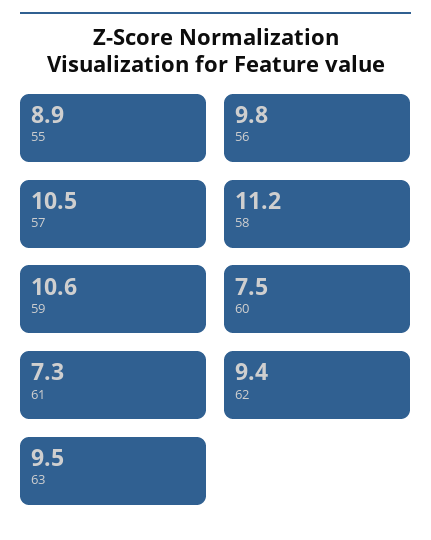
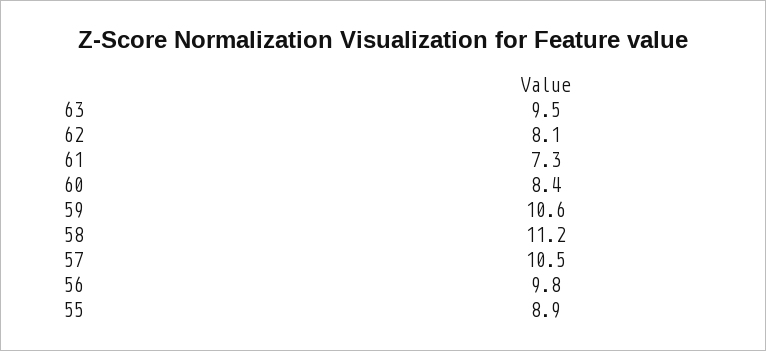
60: 7.5 -> 8.4
62: 9.4 -> 8.1

